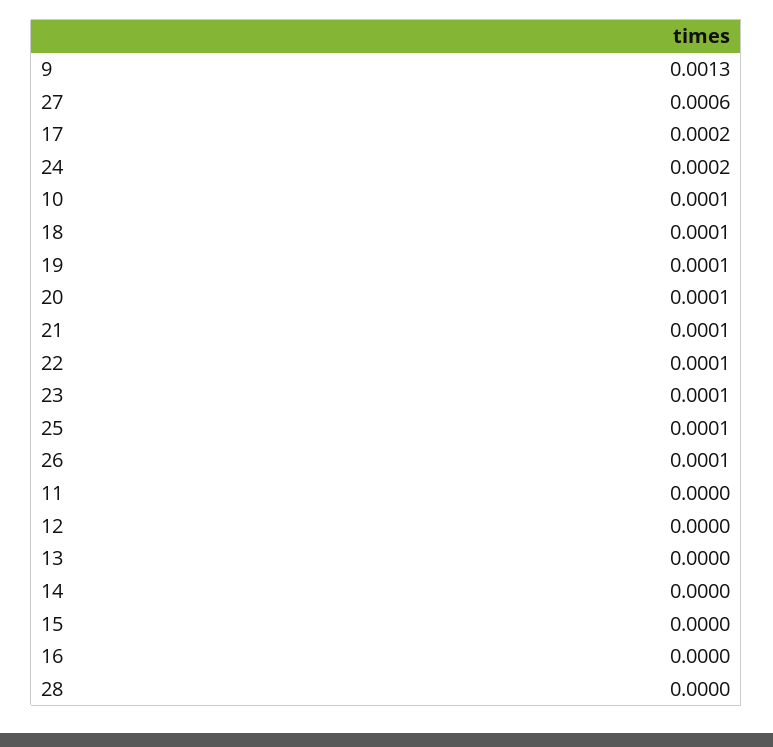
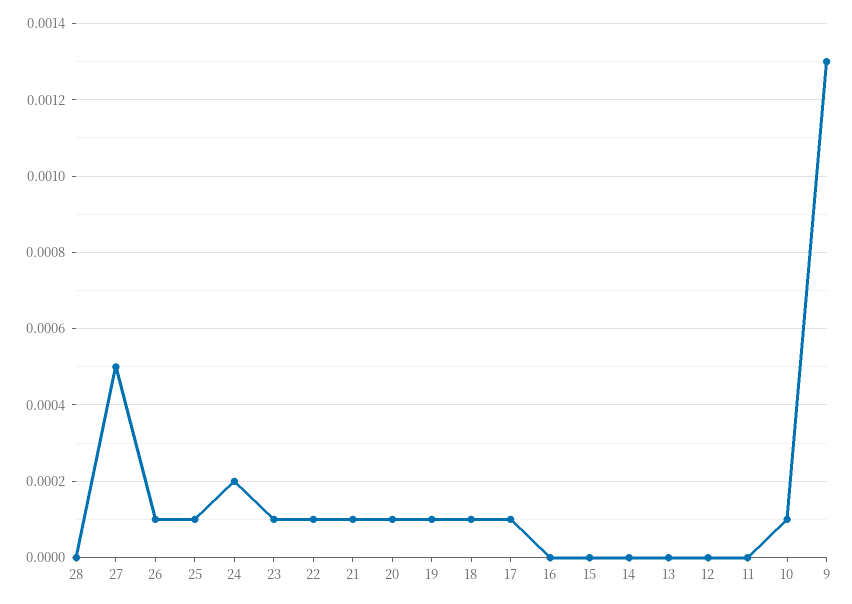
27: 0.0006 -> 0.0005
17: 0.0002 -> 0.0001

